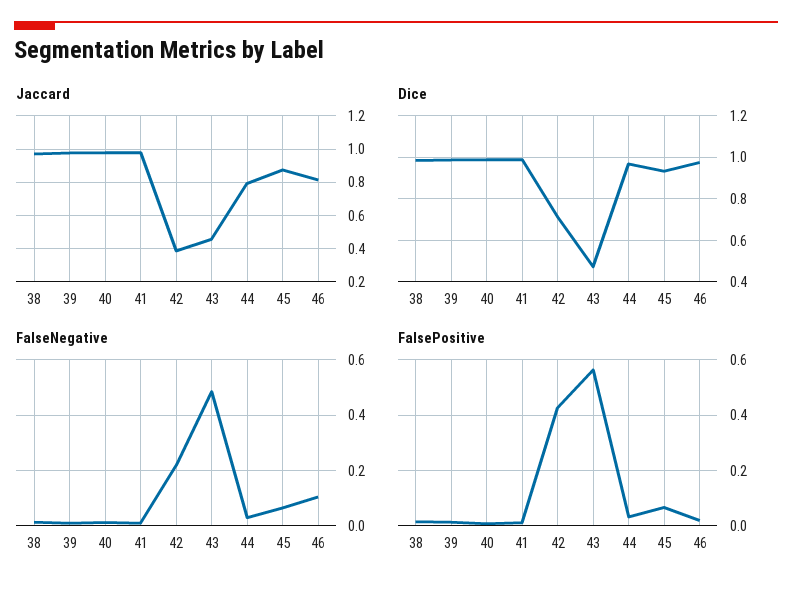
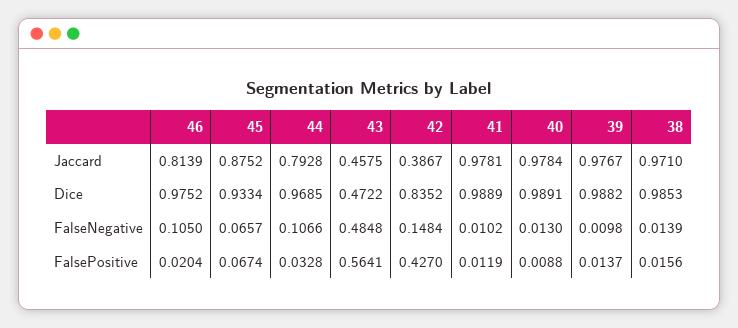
Dice, 42: 0.7 -> 0.8352
FalseNegative, 42: 0.225 -> 0.1484
FalseNegative, 44: 0.025 -> 0.1066

